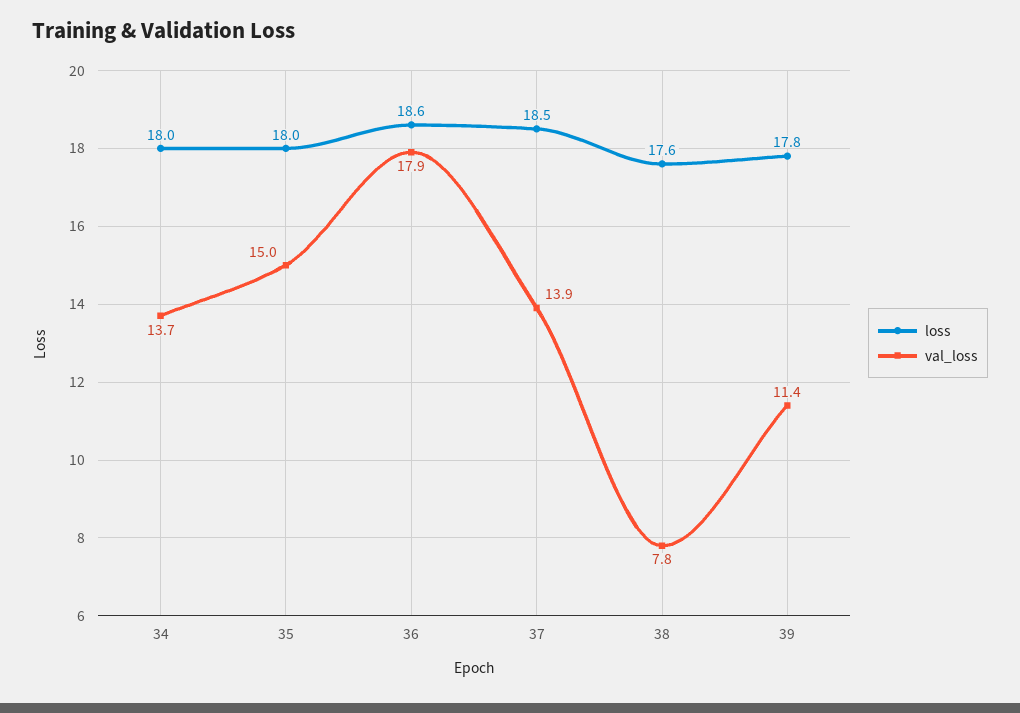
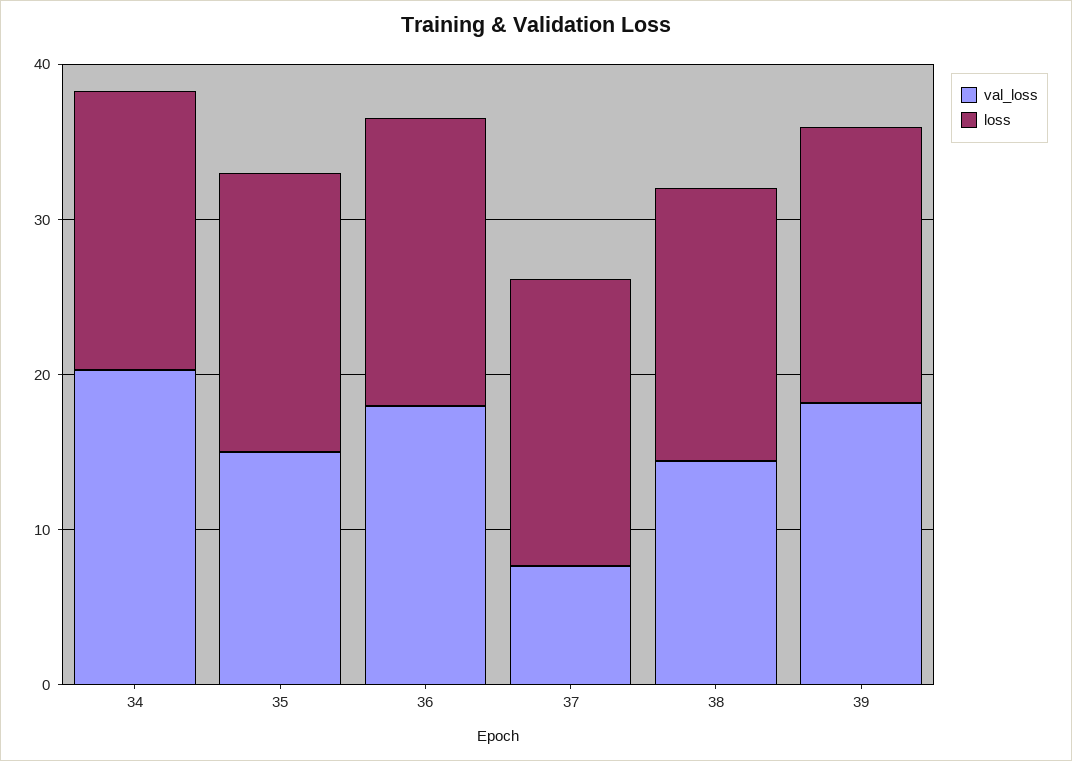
val_loss, 34: 13.7 -> 20
val_loss, 37: 13.9 -> 8
val_loss, 38: 7.8 -> 14
val_loss, 39: 11.4 -> 18

